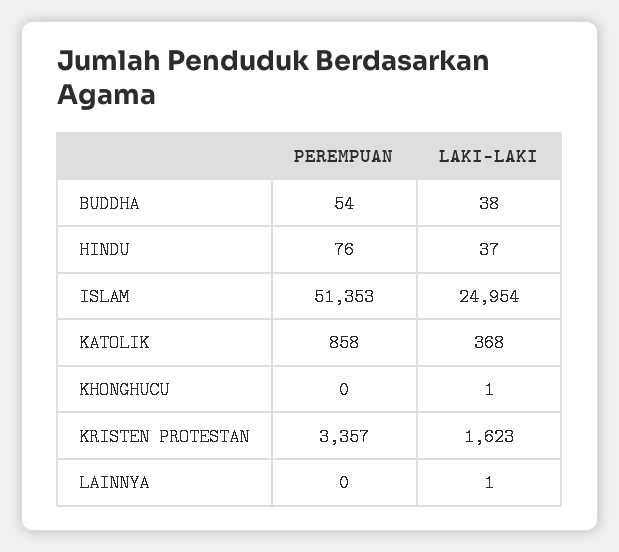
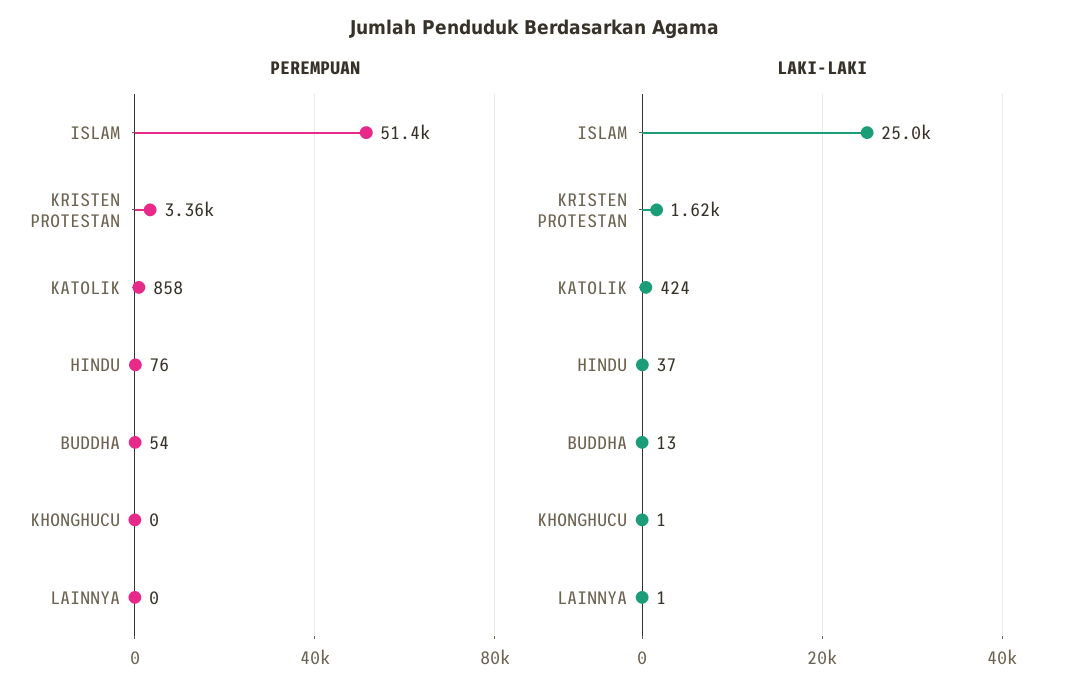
LAKI-LAKI, BUDDHA: 38 -> 13
LAKI-LAKI, KATOLIK: 368 -> 424

